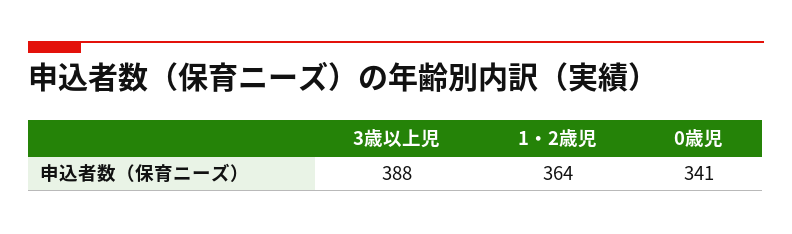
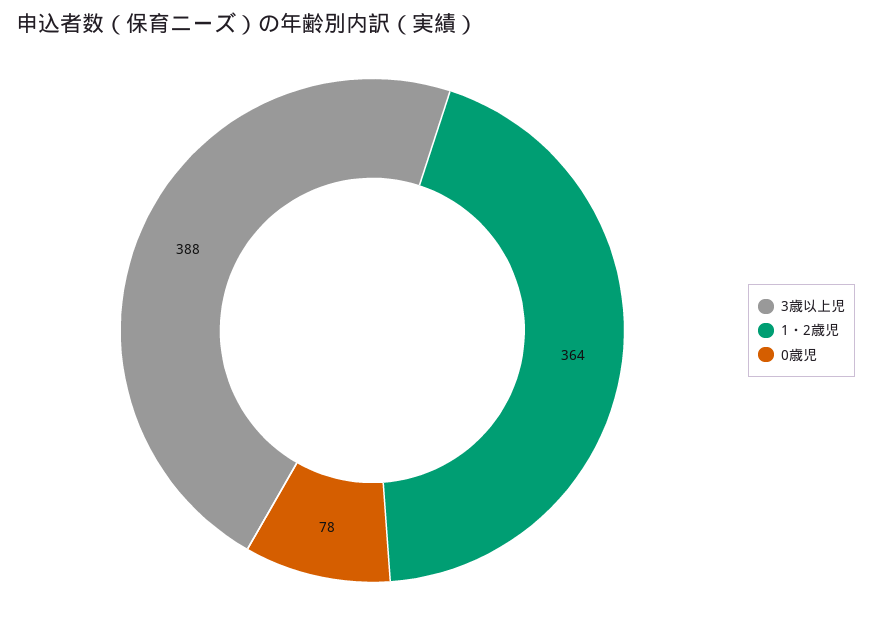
0歳児: 341 -> 78

